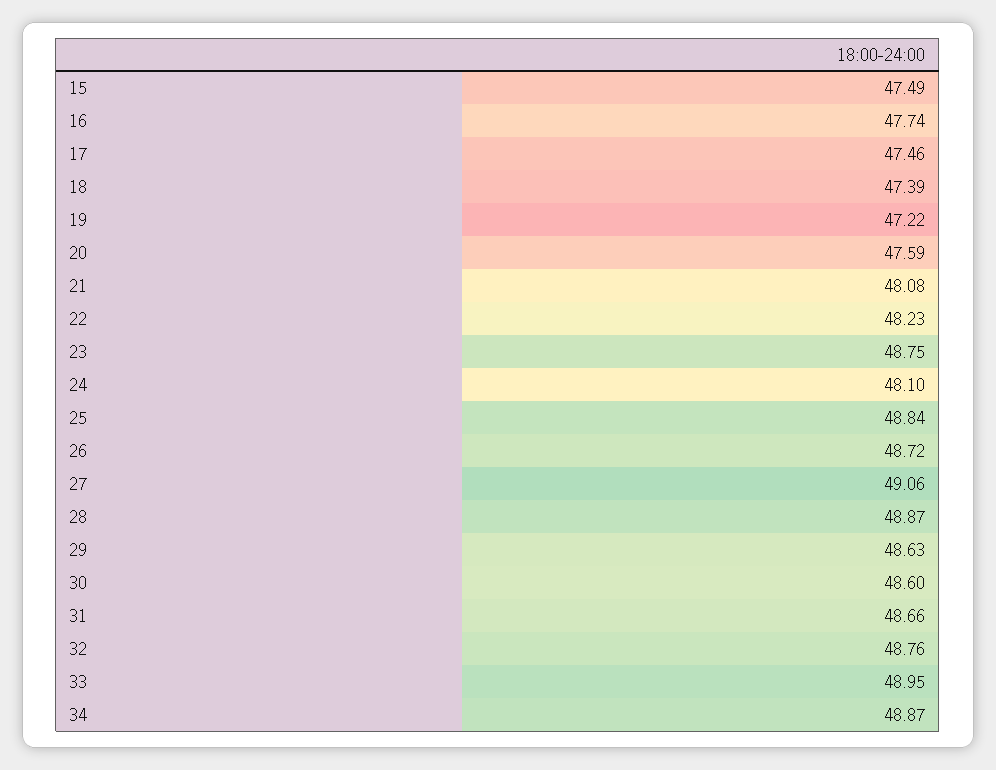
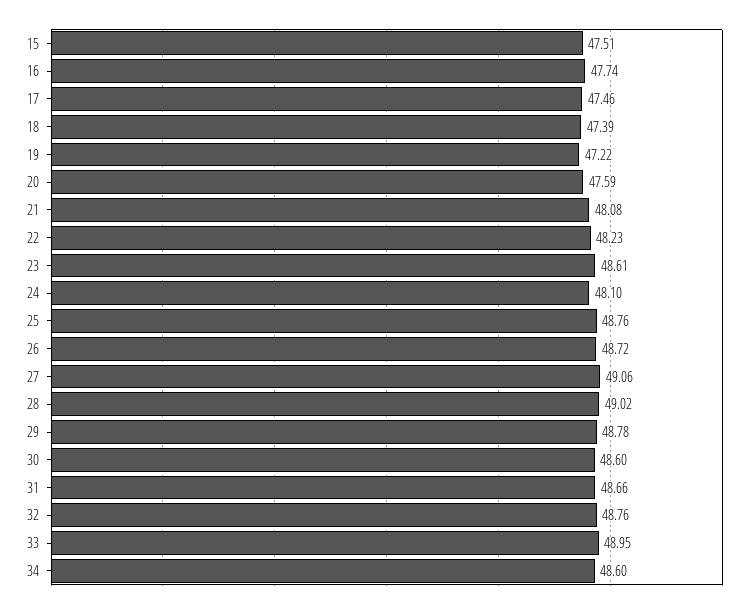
15: 47.49 -> 47.51
23: 48.75 -> 48.61
25: 48.84 -> 48.76
28: 48.87 -> 49.02
29: 48.63 -> 48.78
34: 48.87 -> 48.6

